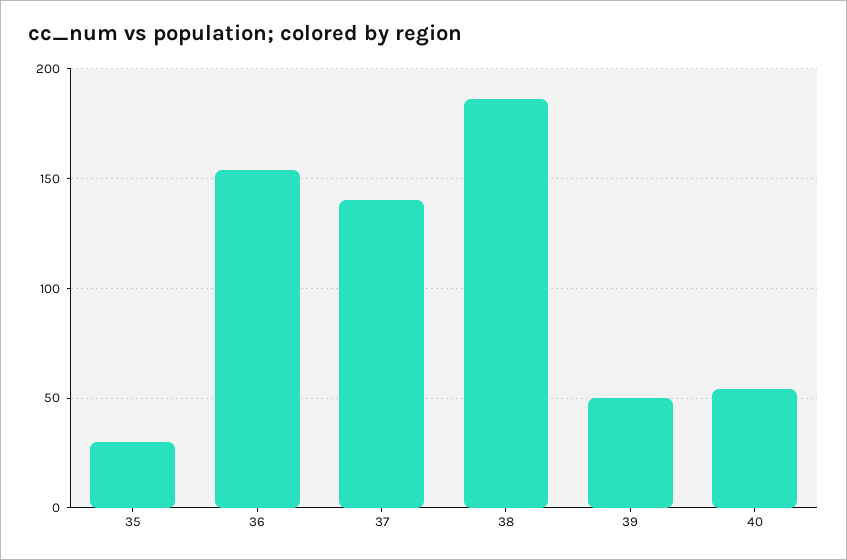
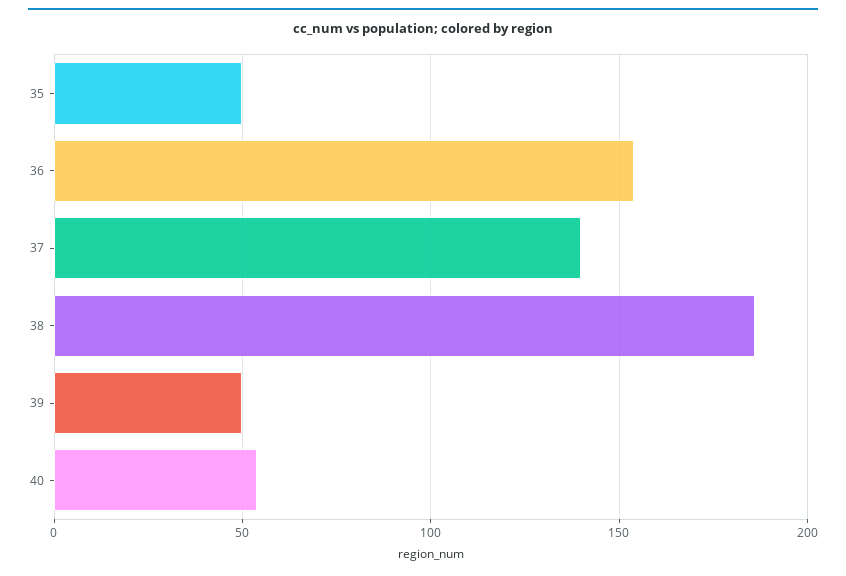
35: 30 -> 50

